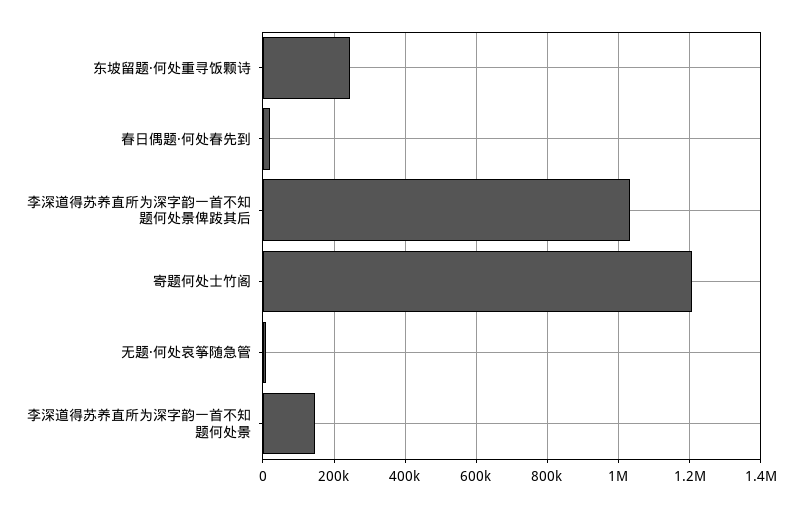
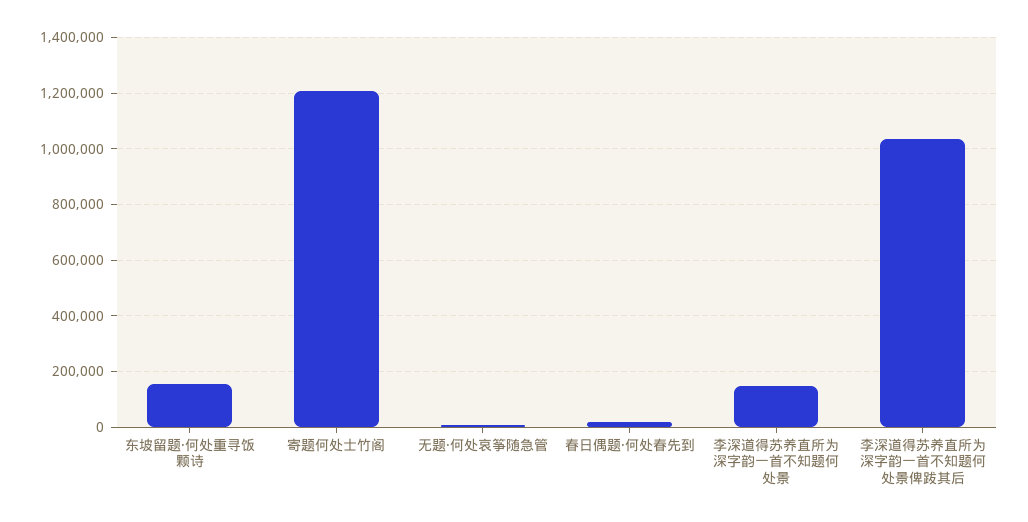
东坡留题·何处重寻饭颗诗: 240000 -> 150000

